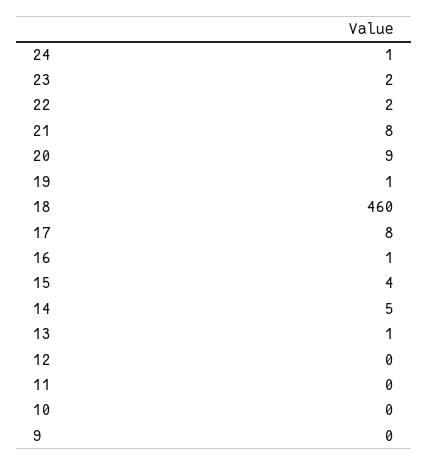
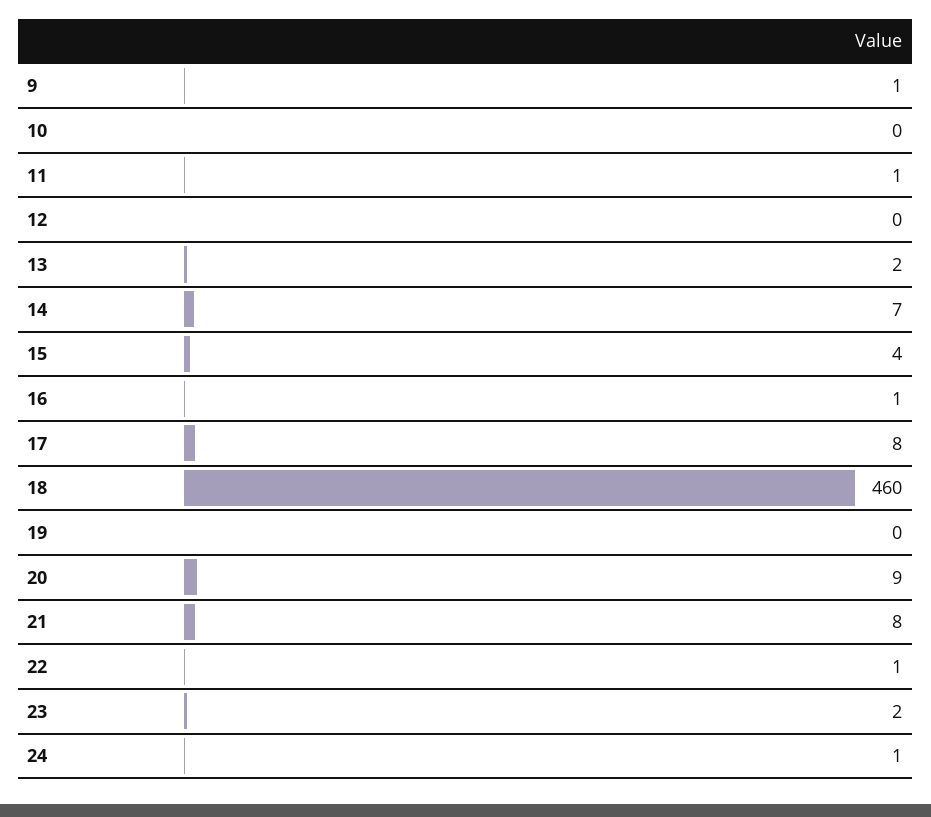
22: 2 -> 1
19: 1 -> 0
14: 5 -> 7
13: 1 -> 2
11: 0 -> 1
9: 0 -> 1

